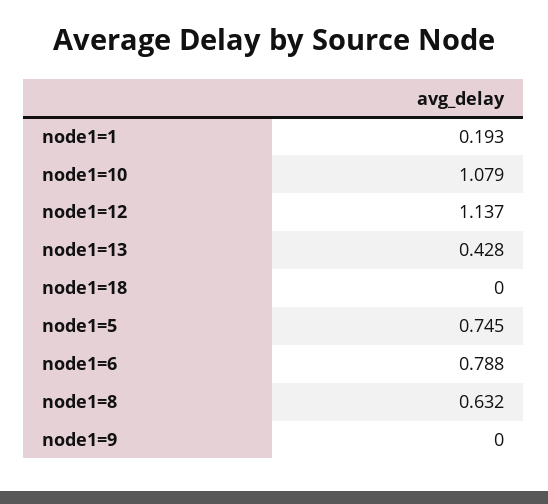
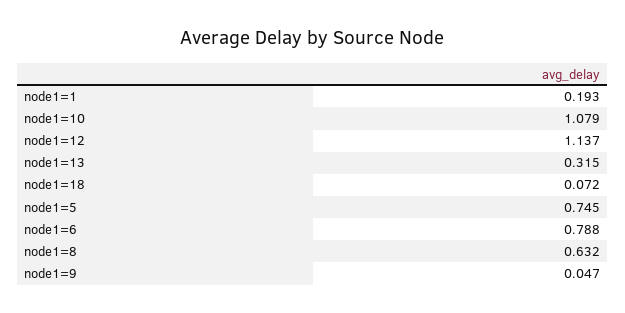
node1=13: 0.428 -> 0.315
node1=18: 0 -> 0.072
node1=9: 0 -> 0.047

